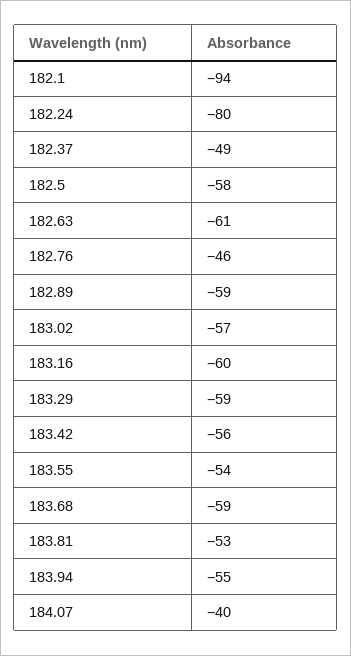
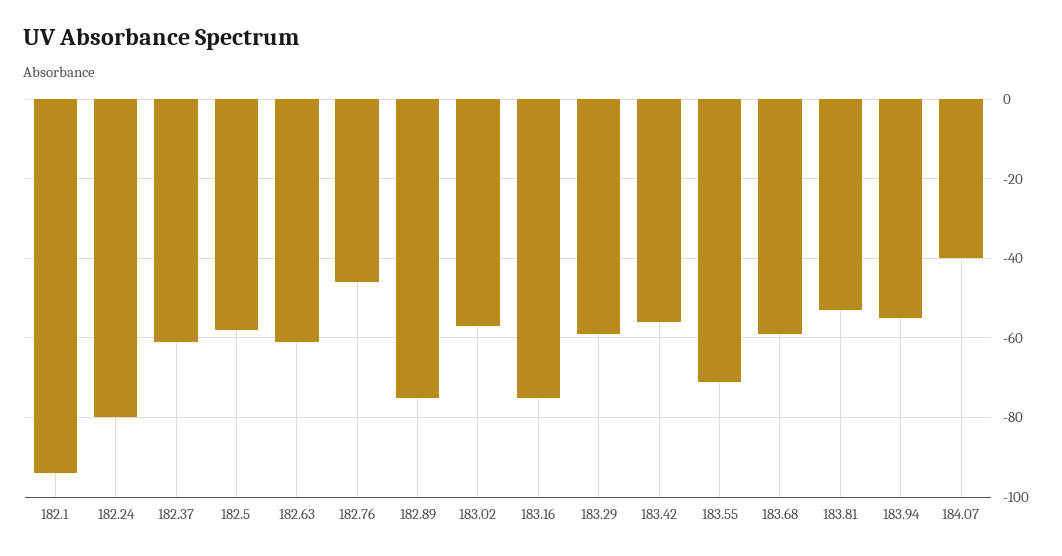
182.37: -49 -> -60
182.89: -59 -> -75
183.16: -60 -> -75
183.55: -54 -> -70

